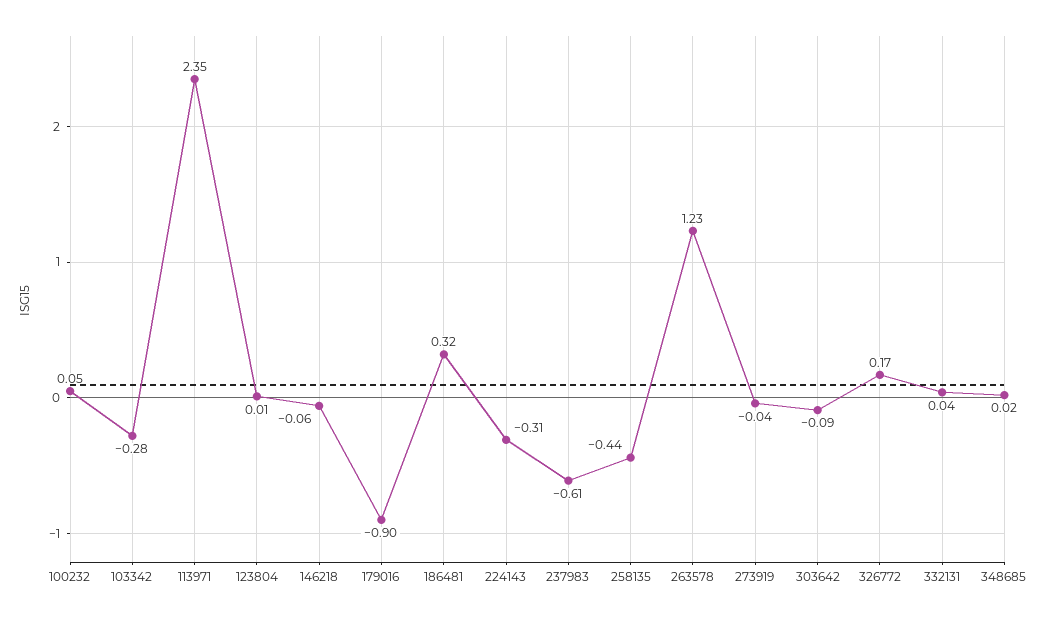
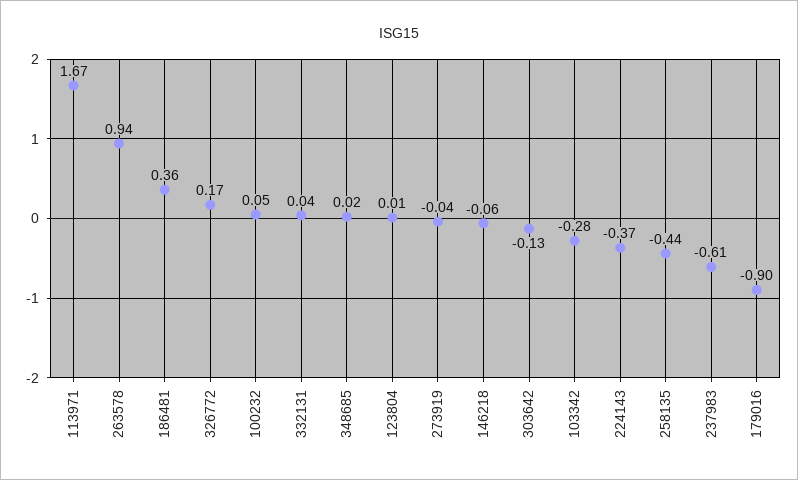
113971: 2.35 -> 1.67
186481: 0.32 -> 0.36
224143: -0.31 -> -0.37
263578: 1.23 -> 0.94
303642: -0.09 -> -0.13

